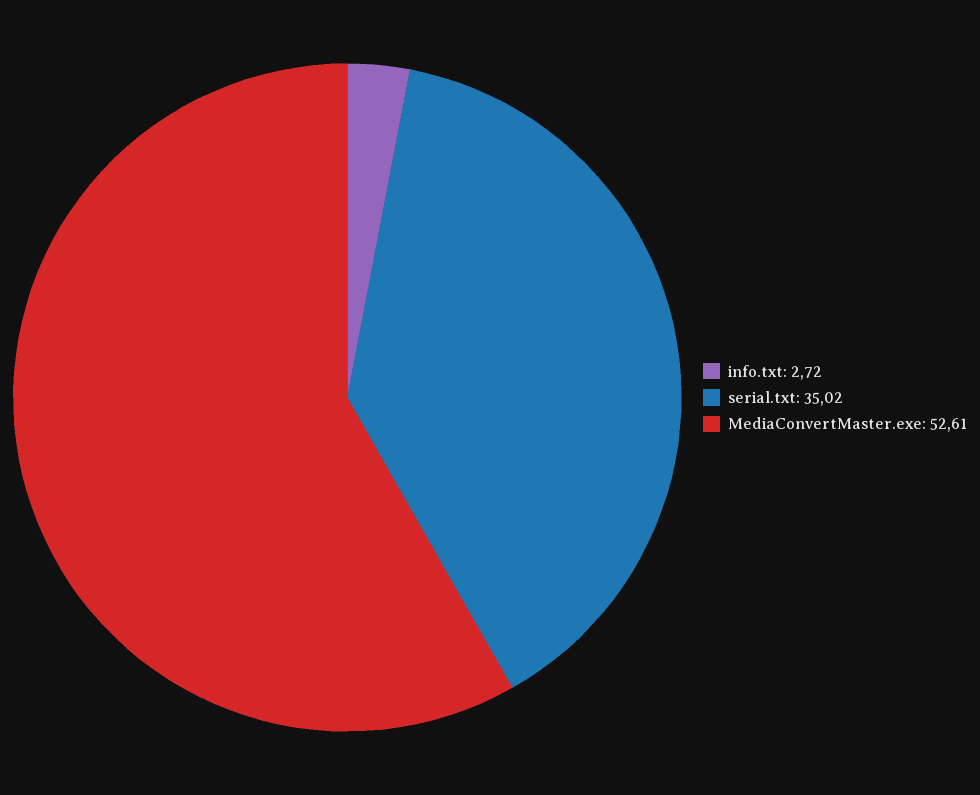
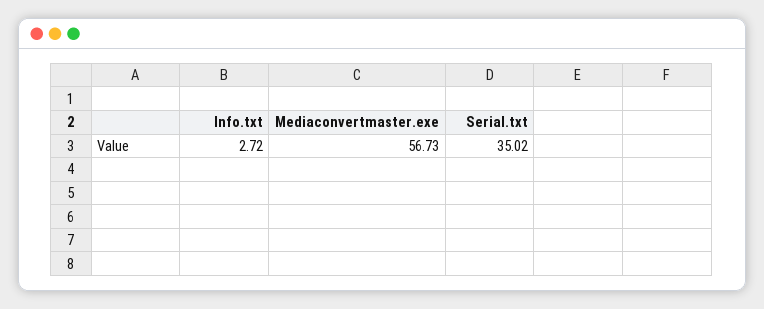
MediaConvertMaster.exe: 52.61 -> 56.73

